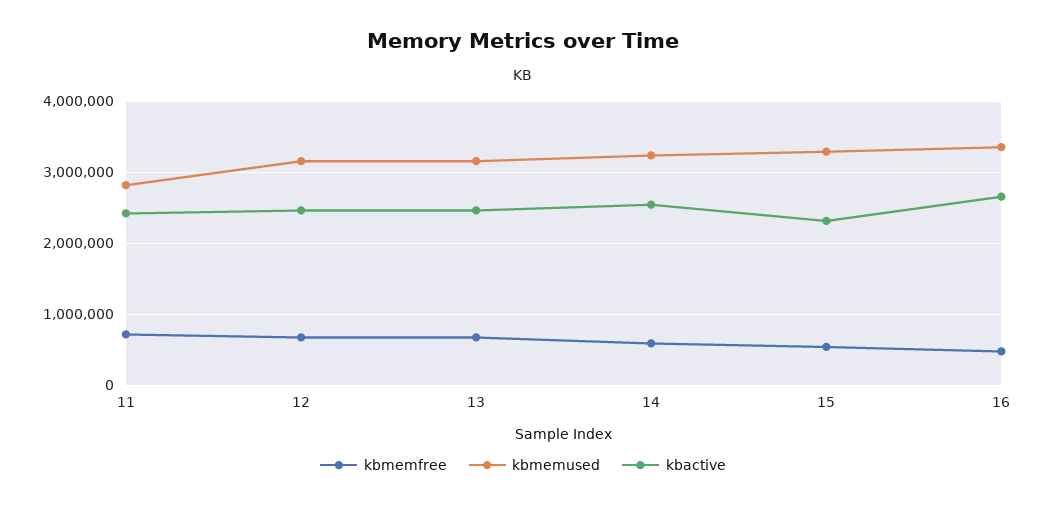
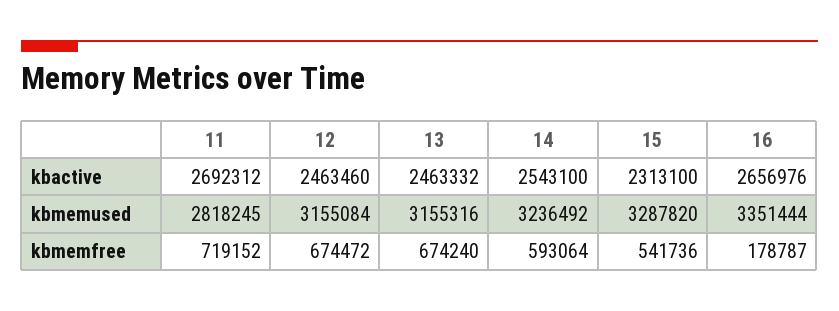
kbactive, 11: 2400000 -> 2692312
kbmemfree, 16: 500000 -> 178787

